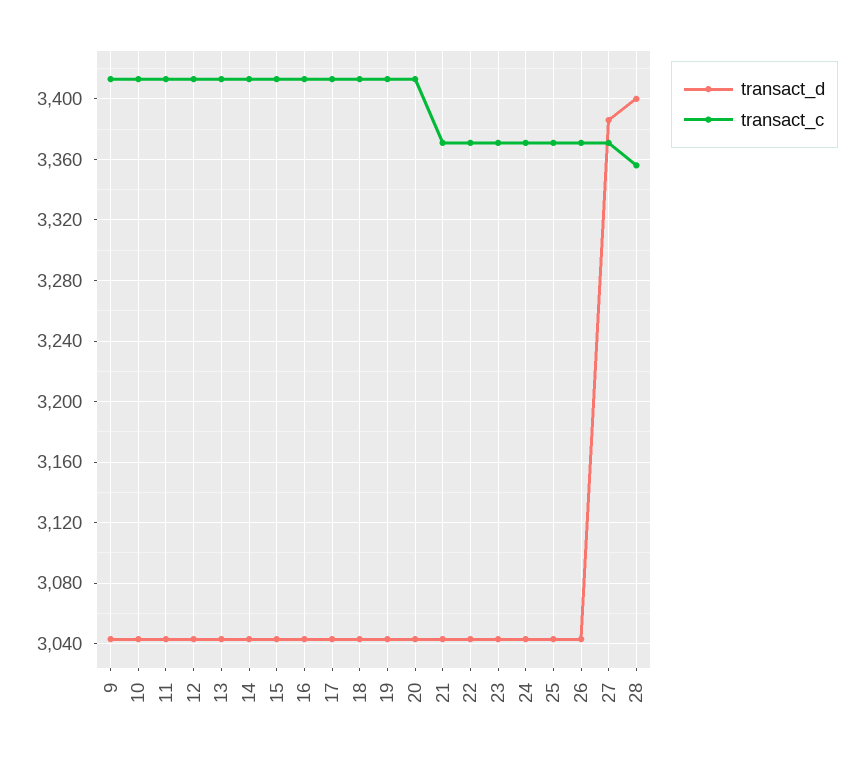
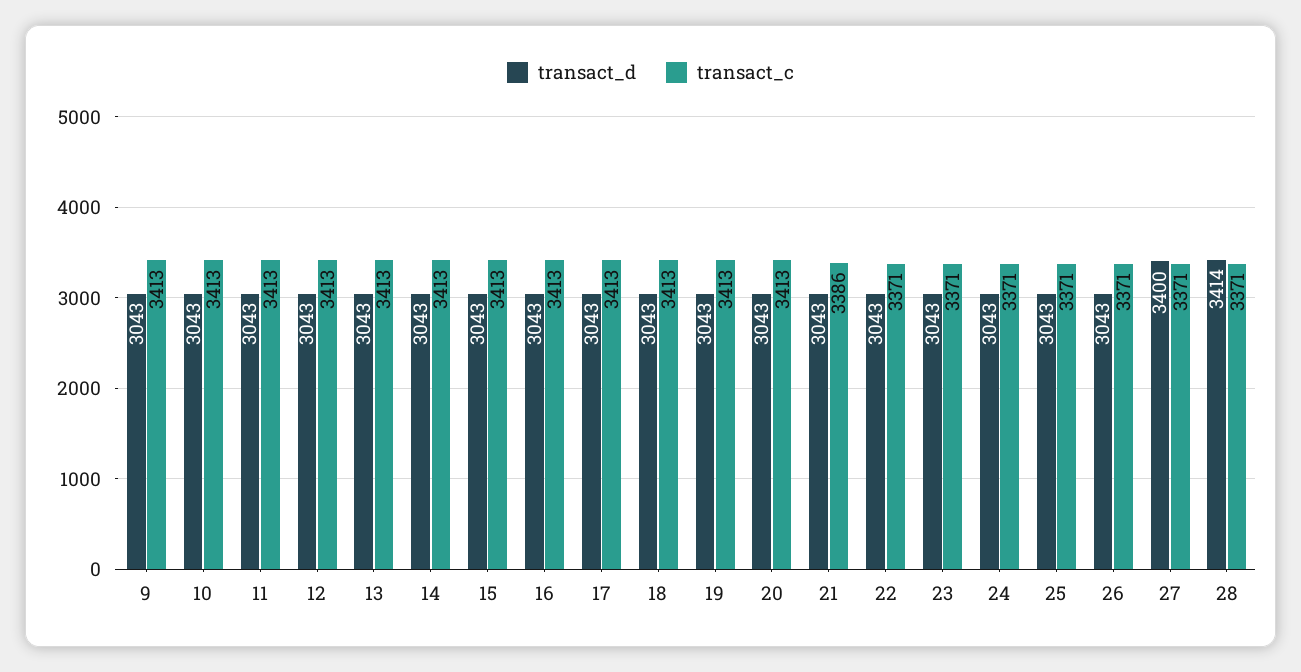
transact_c, 21: 3370 -> 3386
transact_d, 27: 3385 -> 3400
transact_d, 28: 3400 -> 3414
transact_c, 28: 3355 -> 3371

